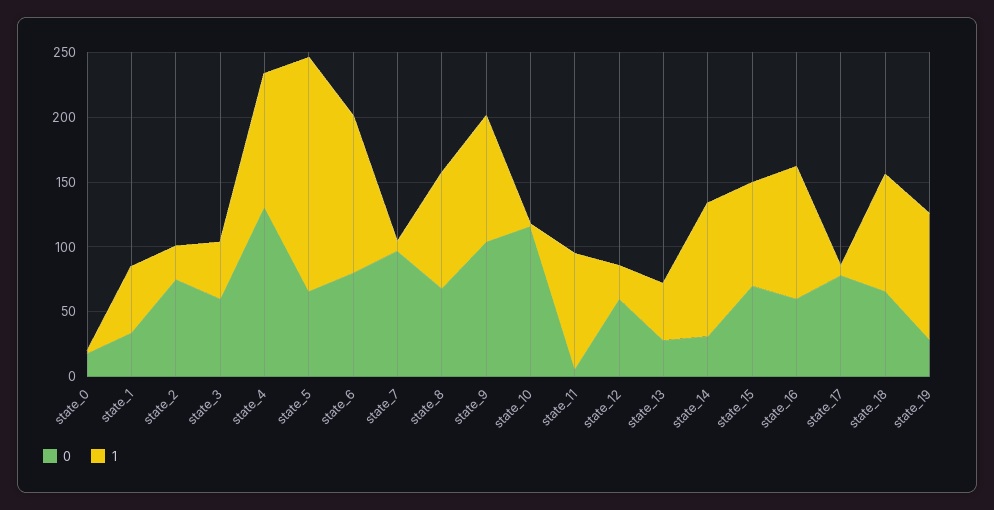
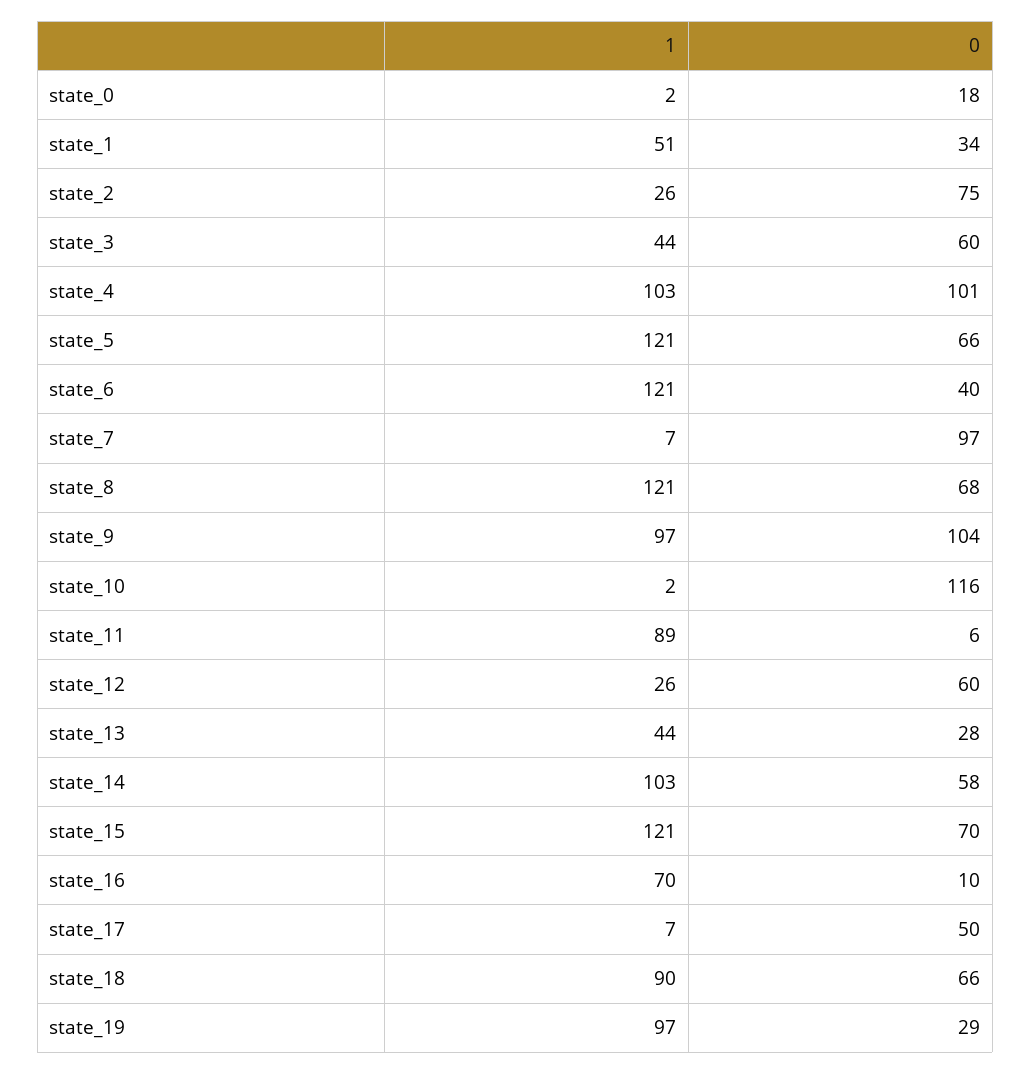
0, state_4: 130 -> 101
1, state_5: 180 -> 121
0, state_6: 80 -> 40
1, state_8: 90 -> 121
0, state_14: 30 -> 58
1, state_15: 80 -> 121
0, state_16: 60 -> 10
1, state_16: 100 -> 70
0, state_17: 80 -> 50

